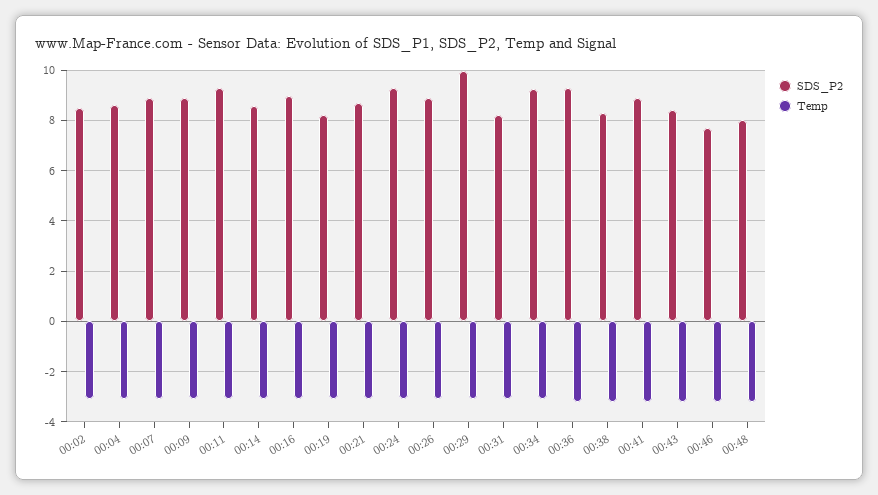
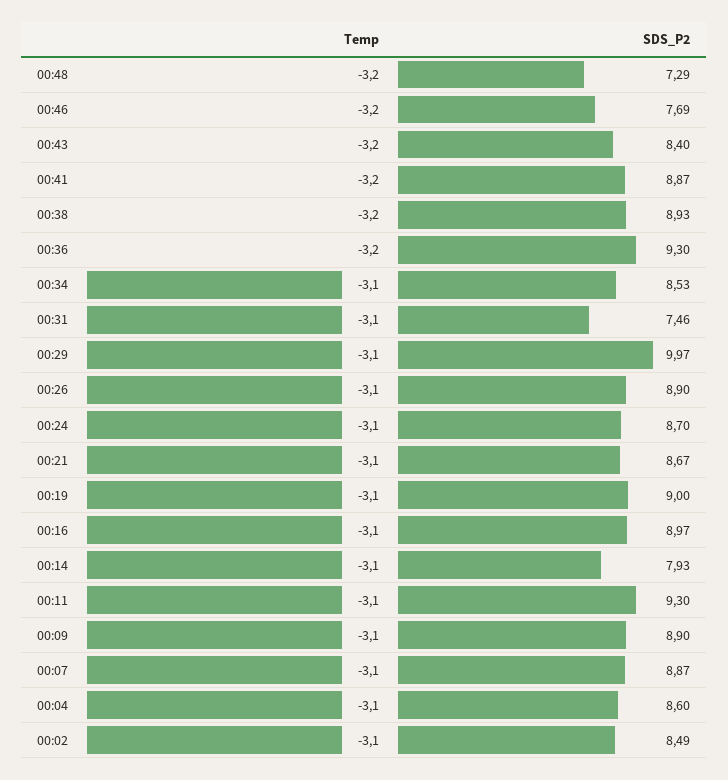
SDS_P2, 00:14: 8.5 -> 7.93
SDS_P2, 00:19: 8.25 -> 9
SDS_P2, 00:24: 9.25 -> 8.7
SDS_P2, 00:31: 8.25 -> 7.46
SDS_P2, 00:34: 9.25 -> 8.53
SDS_P2, 00:38: 8.25 -> 8.93
SDS_P2, 00:48: 8 -> 7.29

